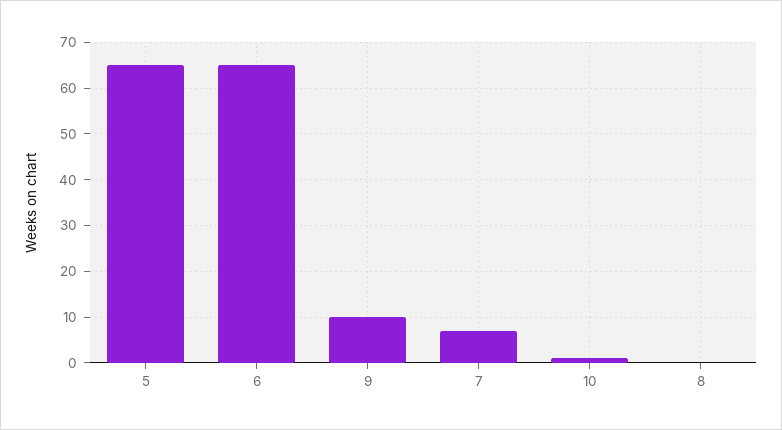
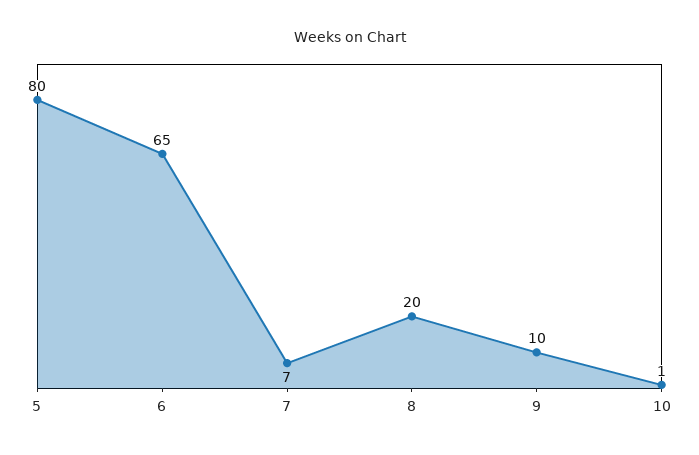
5: 65 -> 80
8: 0 -> 20

